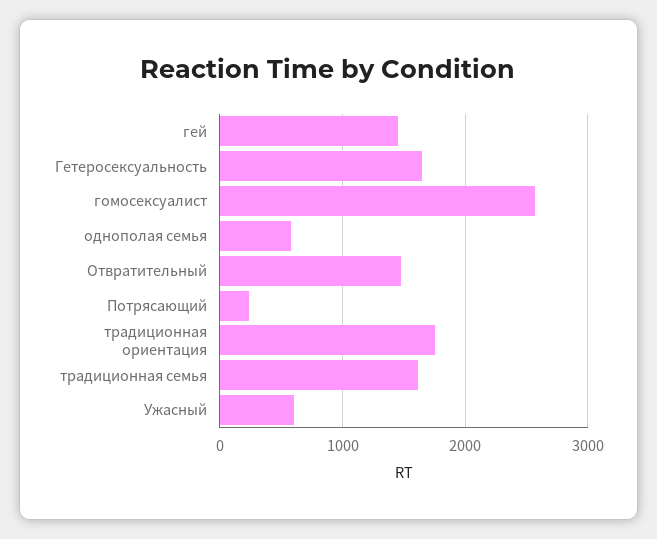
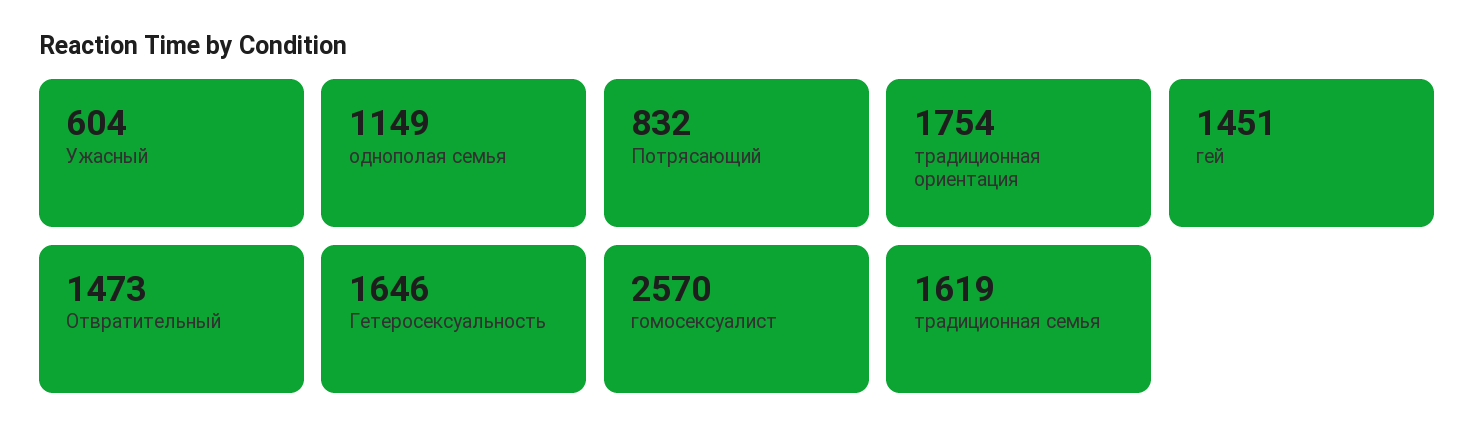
однополая семья: 600 -> 1149
Потрясающий: 200 -> 832

